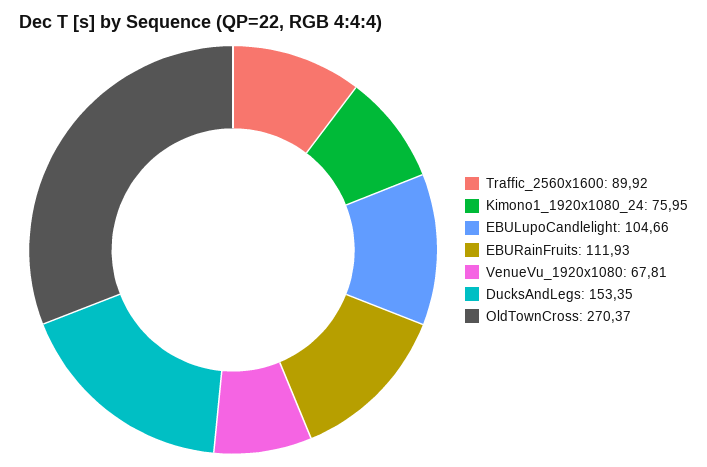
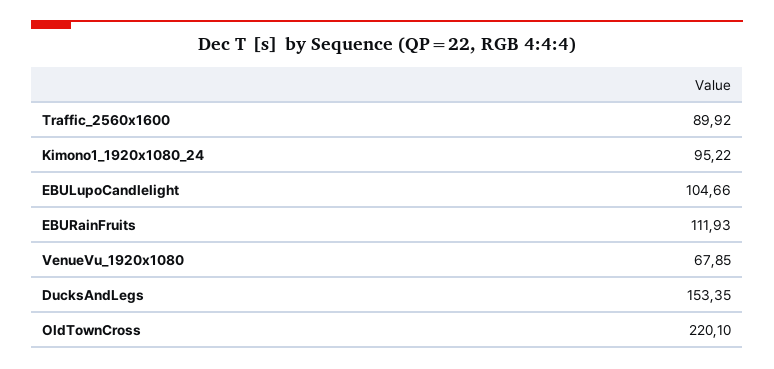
Kimono1_1920x1080_24: 75.95 -> 95.22
VenueVu_1920x1080: 67.81 -> 67.85
OldTownCross: 270.37 -> 220.1

